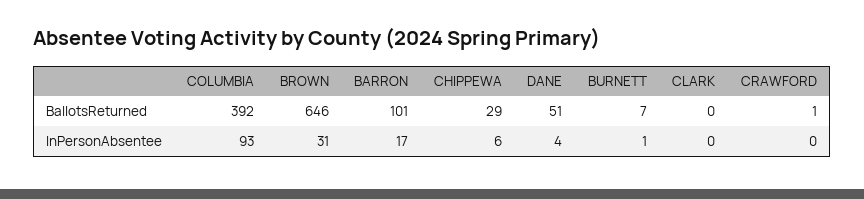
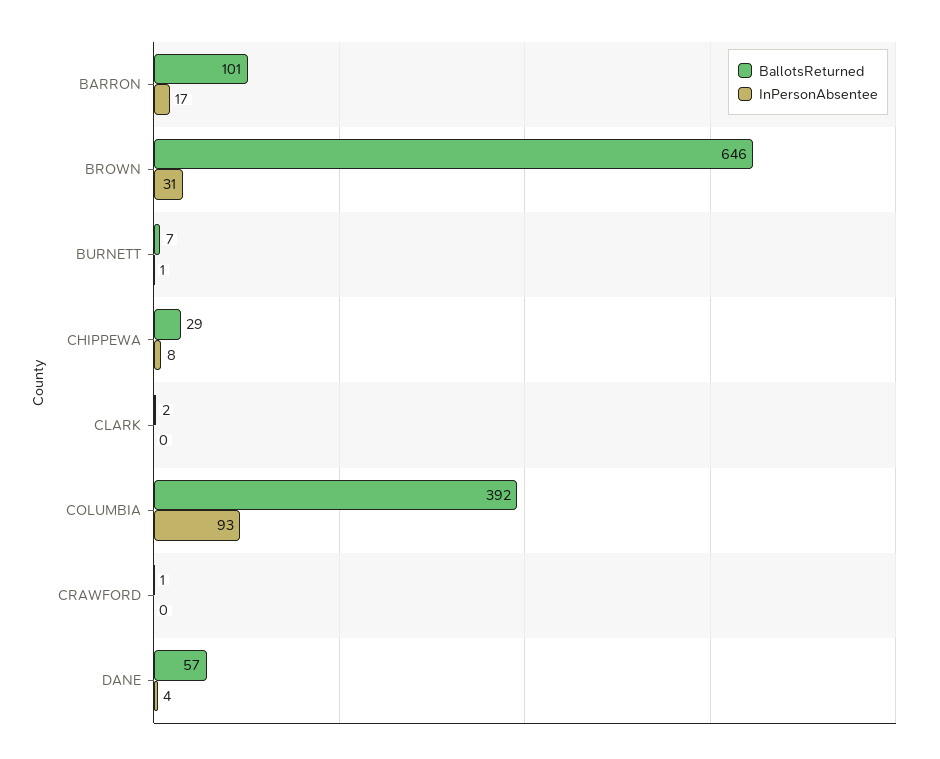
BallotsReturned, DANE: 51 -> 57
BallotsReturned, CLARK: 0 -> 2
InPersonAbsentee, CHIPPEWA: 6 -> 8

